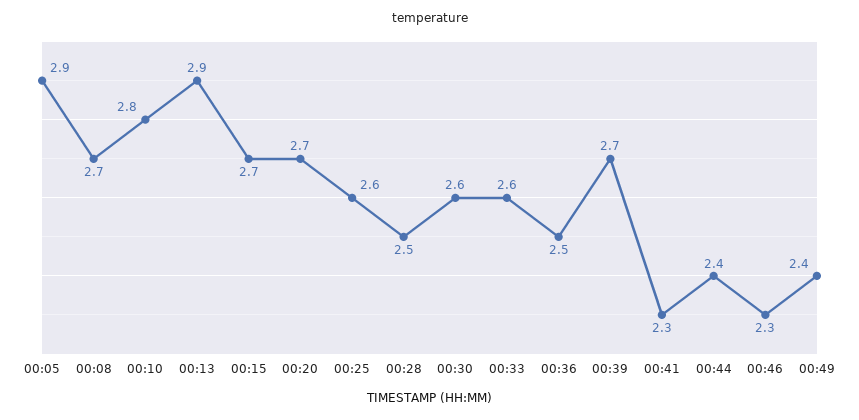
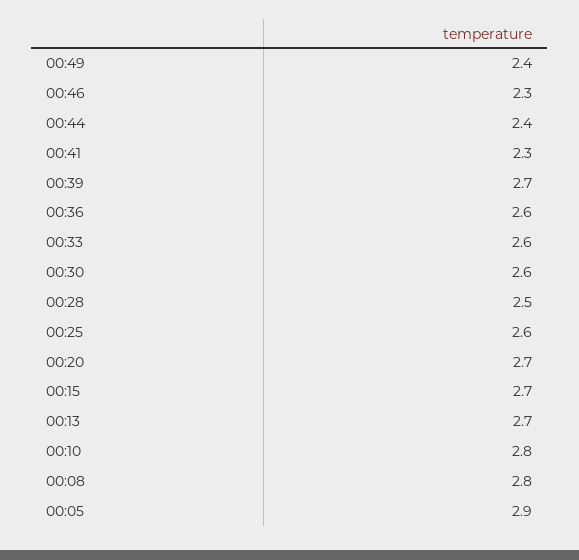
00:08: 2.7 -> 2.8
00:13: 2.9 -> 2.7
00:36: 2.5 -> 2.6

